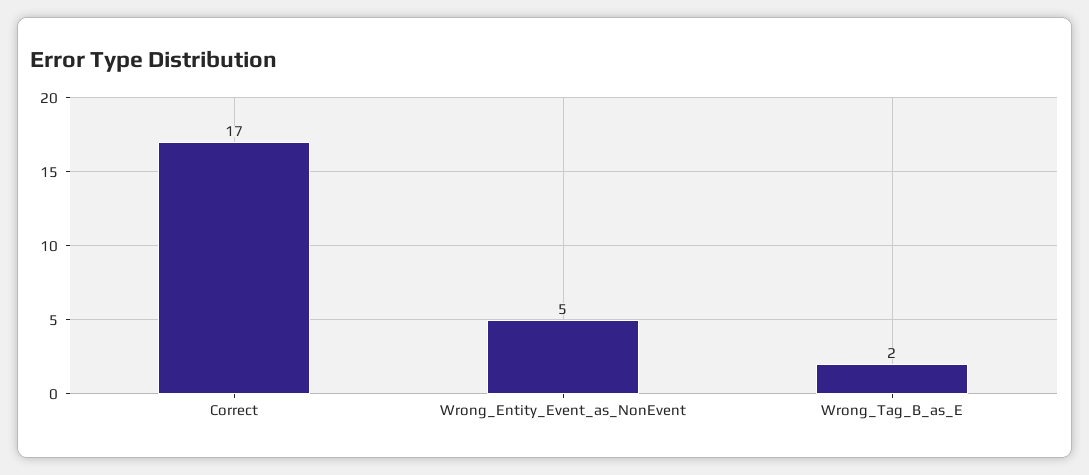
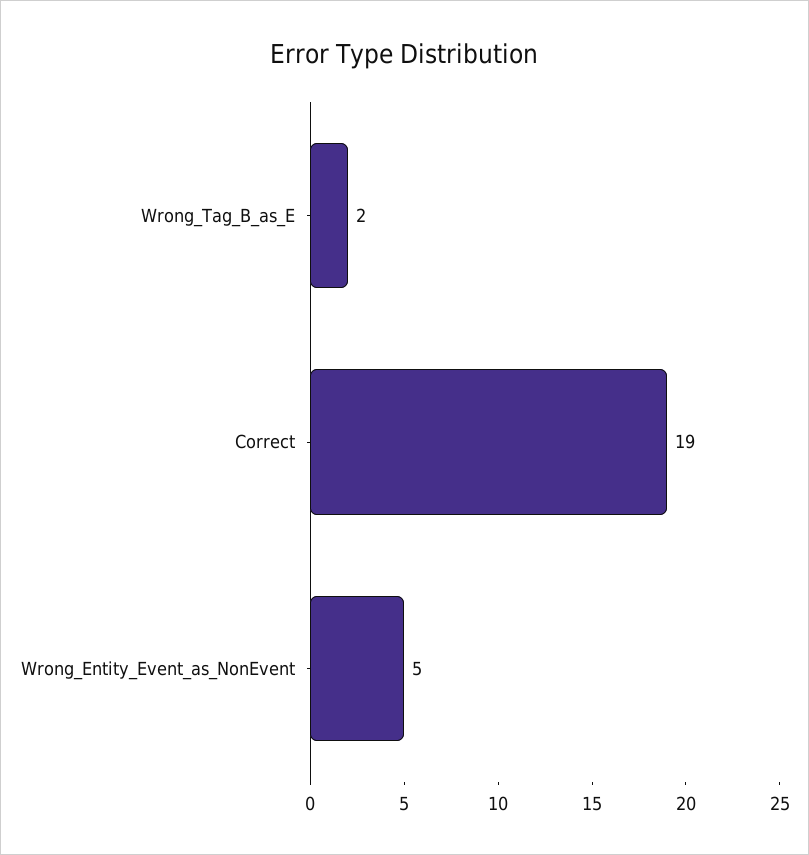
Correct: 17 -> 19

